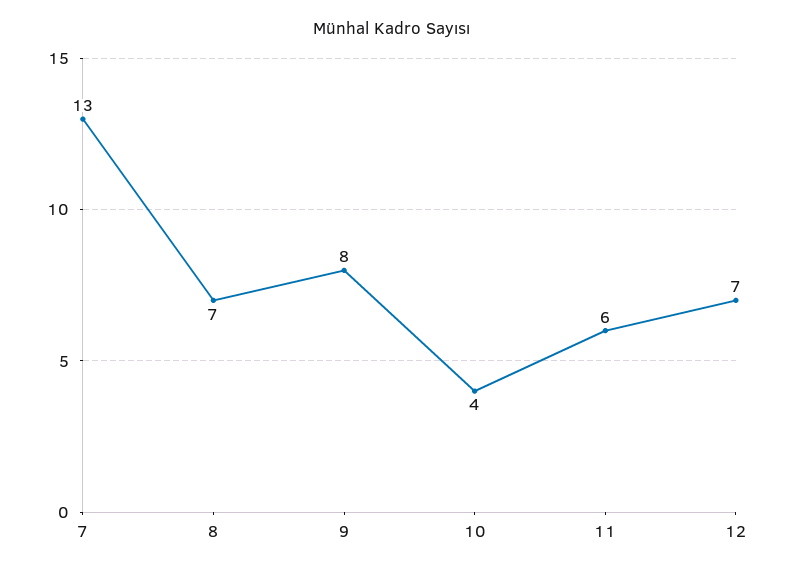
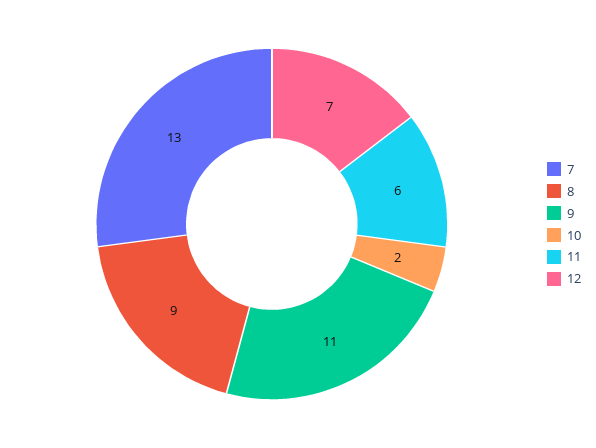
8: 7 -> 9
9: 8 -> 11
10: 4 -> 2

